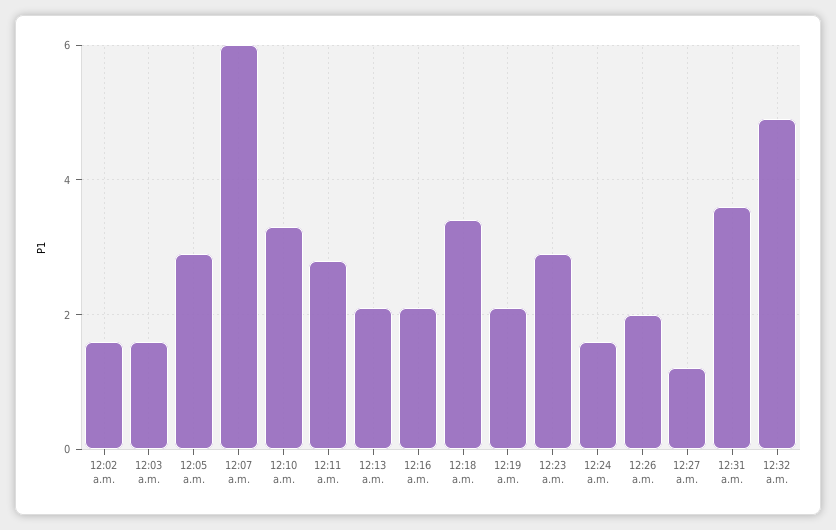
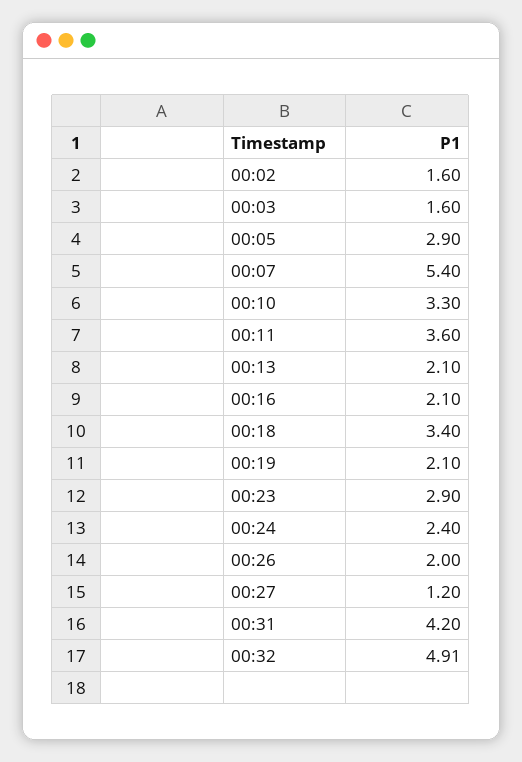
12:07 a.m.: 6 -> 5.4
12:11 a.m.: 2.8 -> 3.6
12:24 a.m.: 1.6 -> 2.4
12:31 a.m.: 3.6 -> 4.2

